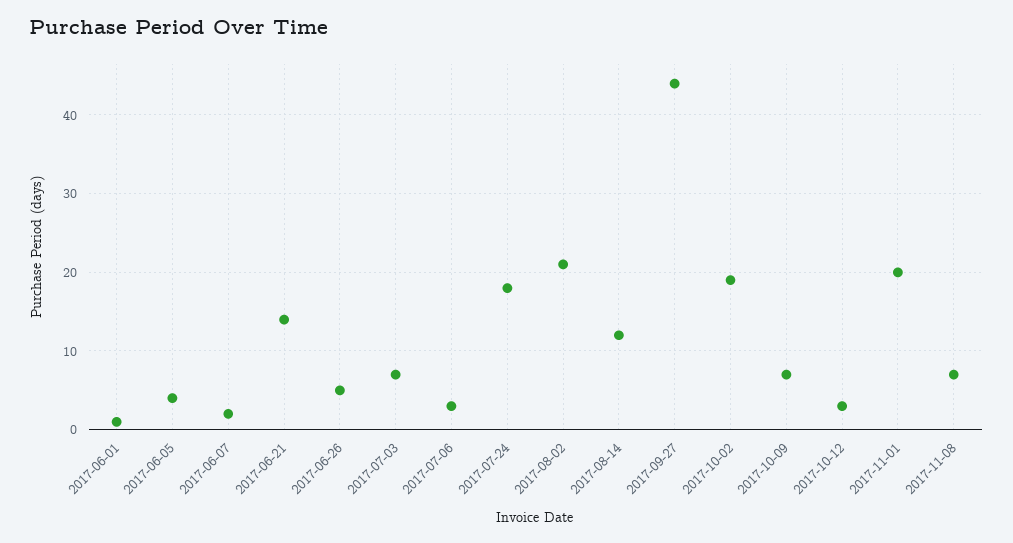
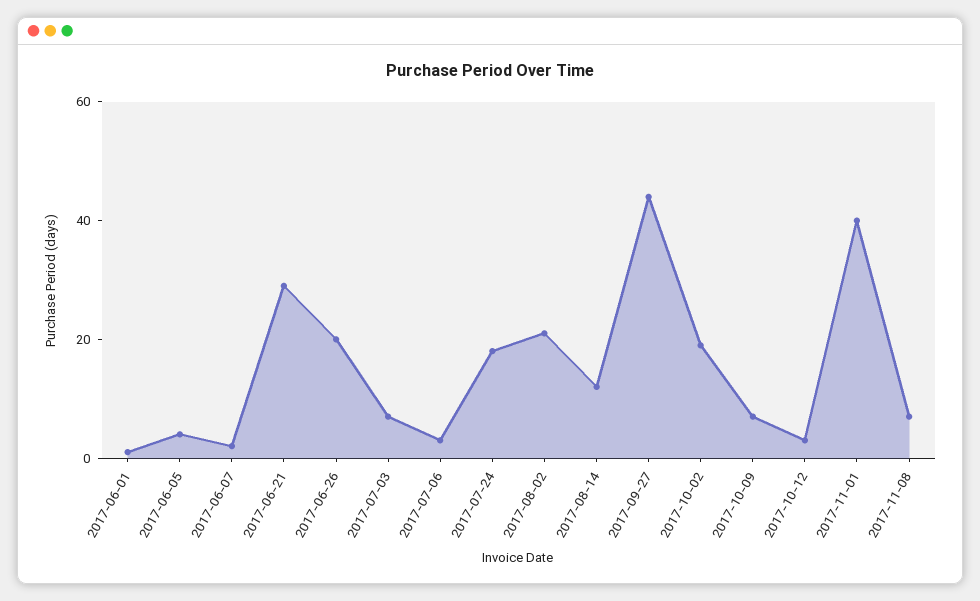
2017-06-21: 14 -> 30
2017-06-26: 5 -> 20
2017-11-01: 20 -> 40

